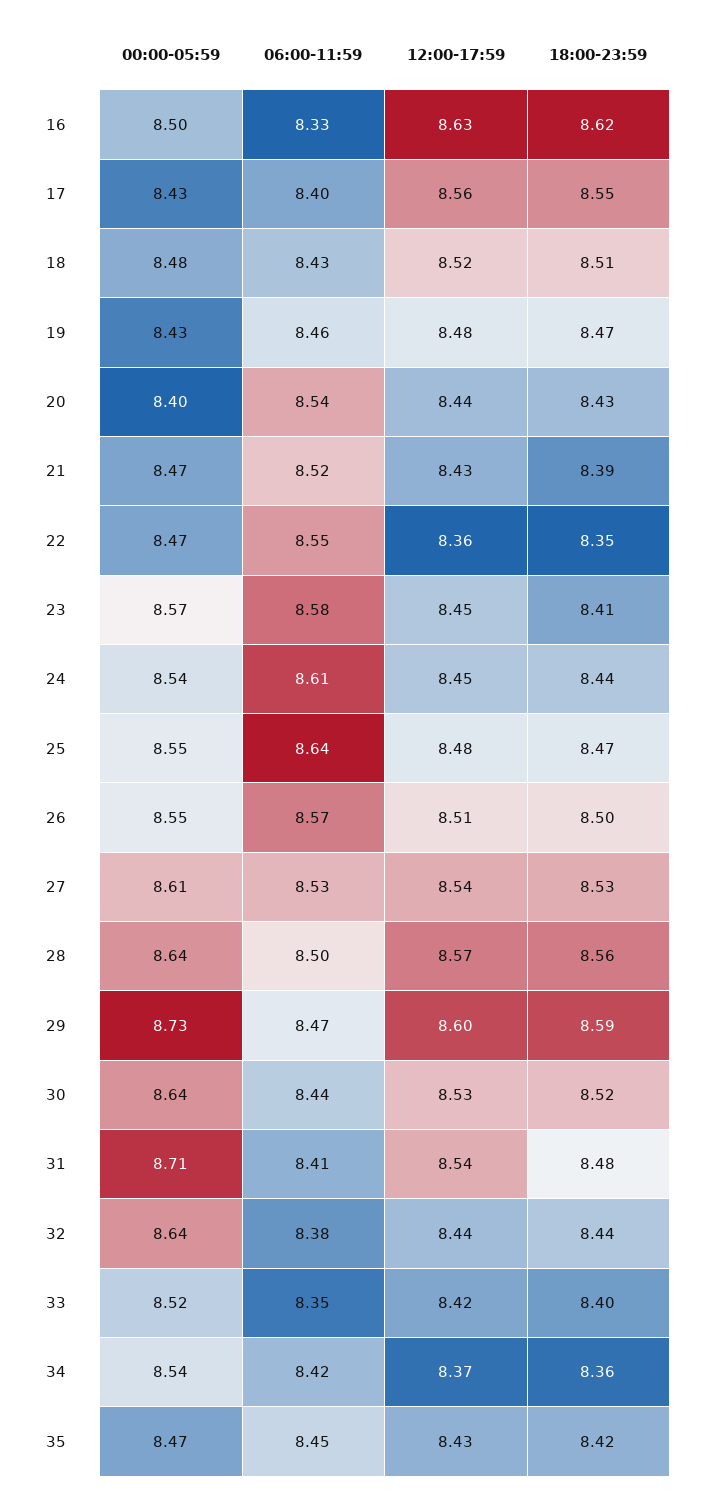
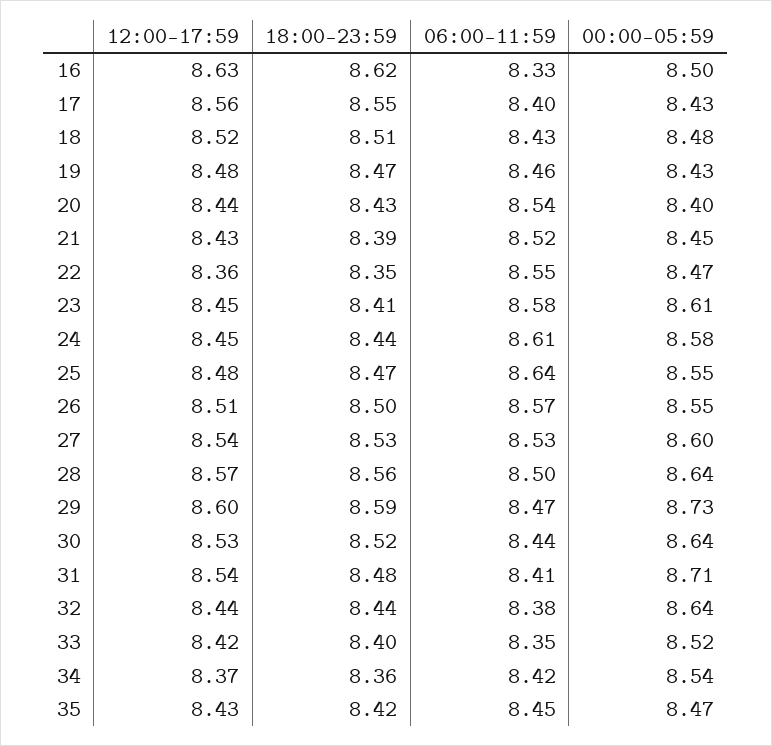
00:00-05:59, 21: 8.47 -> 8.45
00:00-05:59, 23: 8.57 -> 8.61
00:00-05:59, 24: 8.54 -> 8.58
00:00-05:59, 27: 8.61 -> 8.6

